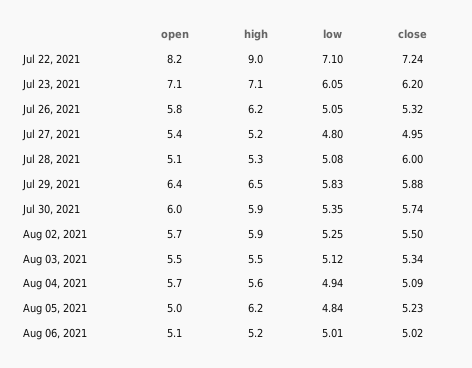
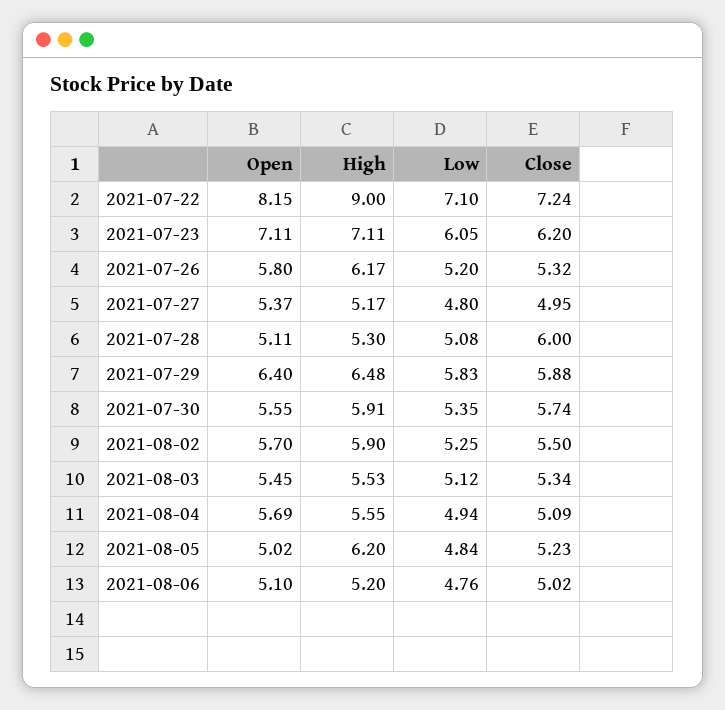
low, Jul 26, 2021: 5.05 -> 5.2
open, Jul 30, 2021: 6 -> 5.55
low, Aug 06, 2021: 5.01 -> 4.76

